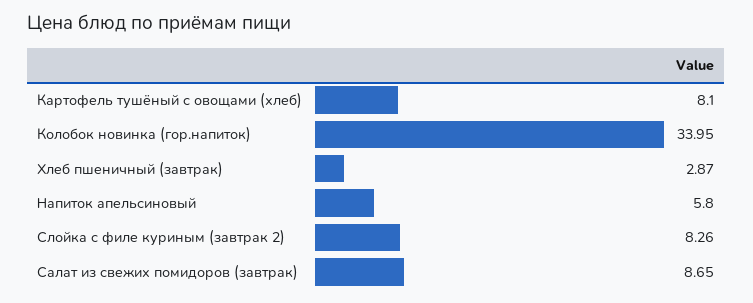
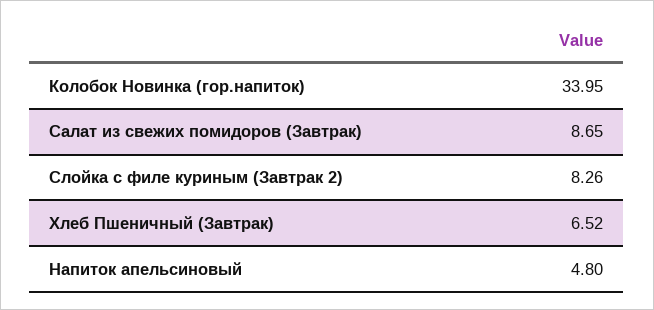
Картофель тушёный с овощами (хлеб): 8.1 -> none
Хлеб пшеничный (завтрак): 2.87 -> 6.52
Напиток апельсиновый: 5.8 -> 4.8

